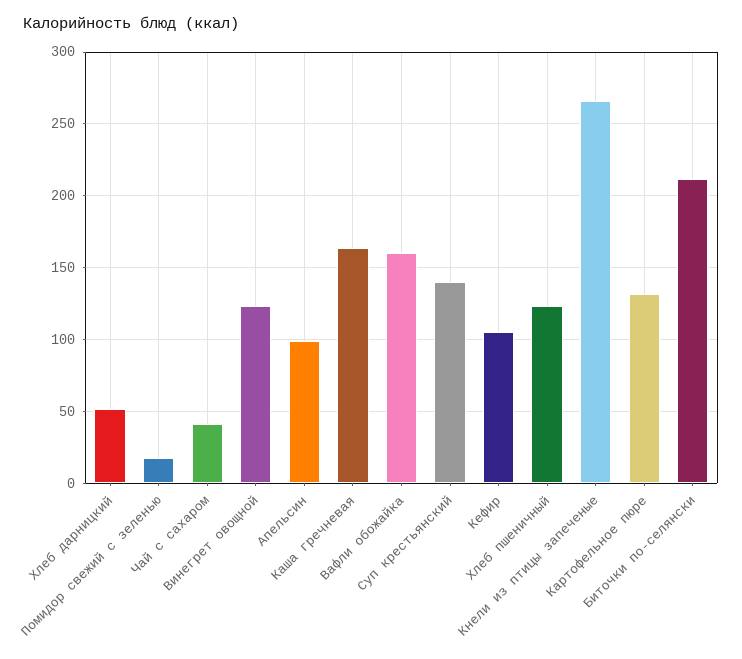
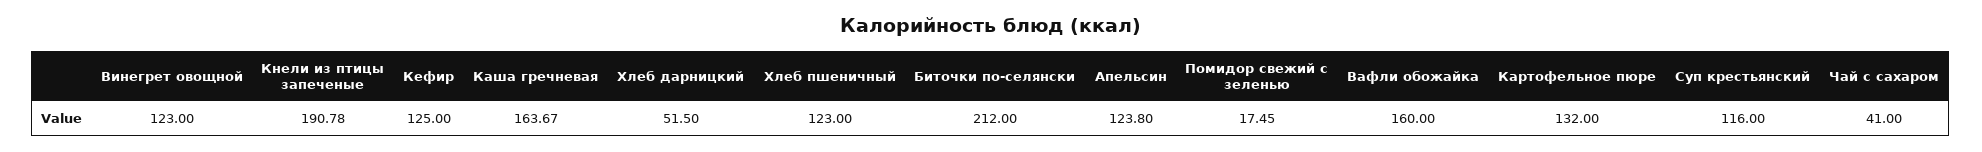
Апельсин: 100 -> 123.8
Суп крестьянский: 140 -> 116
Кефир: 105 -> 125
Кнели из птицы запеченые: 265 -> 190.78

